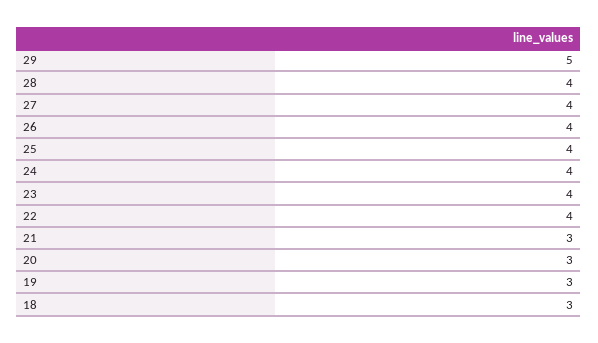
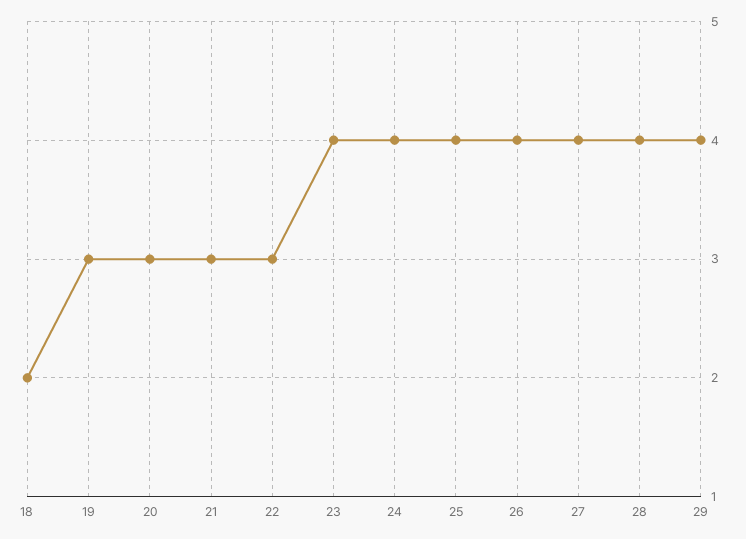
29: 5 -> 4
22: 4 -> 3
18: 3 -> 2

